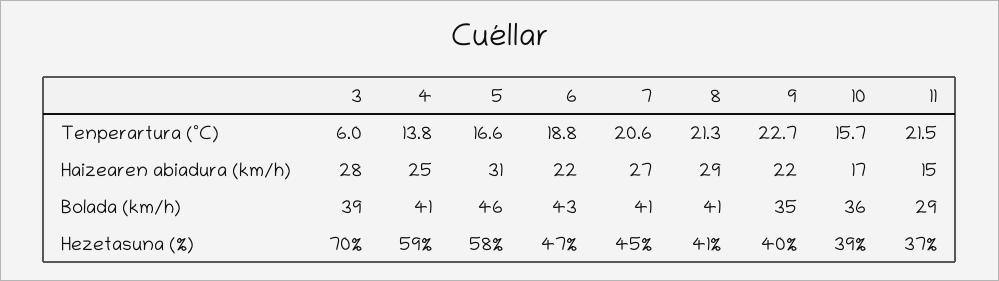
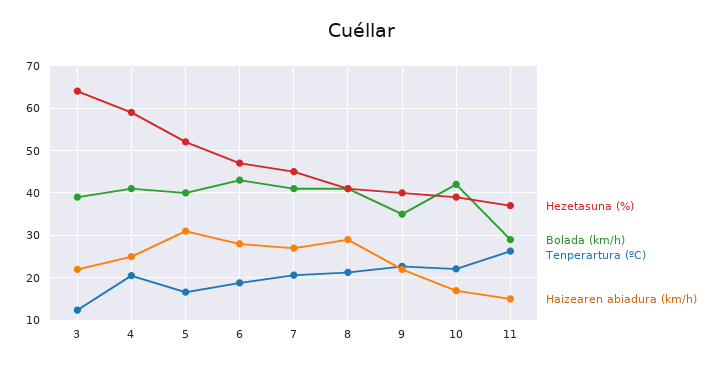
Tenperartura (ºC), 3: 6 -> 12
Tenperartura (ºC), 4: 13.8 -> 20
Tenperartura (ºC), 10: 15.7 -> 22
Tenperartura (ºC), 11: 21.5 -> 26
Haizearen abiadura (km/h), 3: 28 -> 22
Haizearen abiadura (km/h), 6: 22 -> 28
Bolada (km/h), 5: 46 -> 40
Bolada (km/h), 10: 36 -> 42
Hezetasuna (%), 3: 70 -> 64
Hezetasuna (%), 5: 58 -> 52

